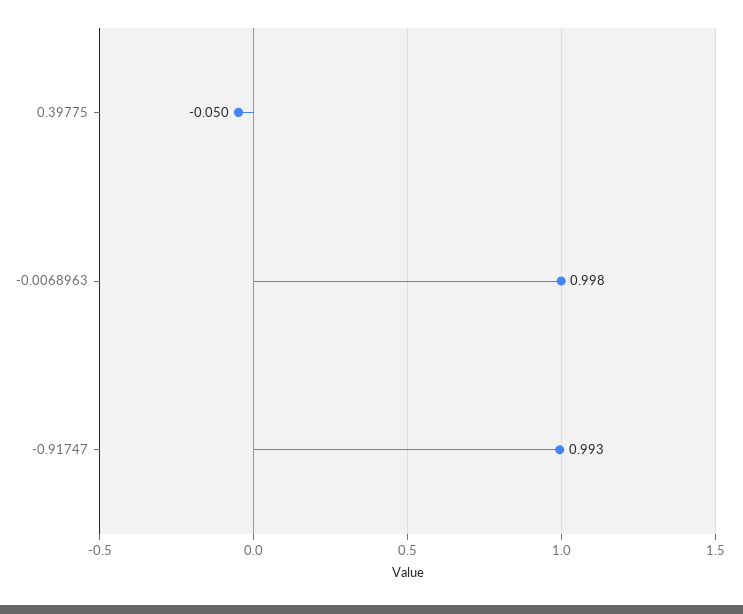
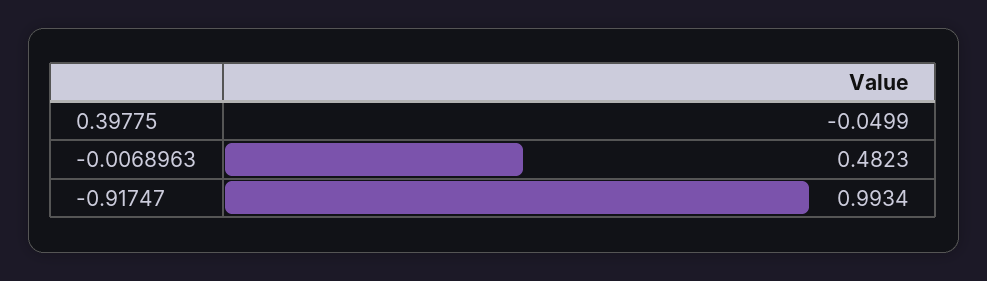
-0.0068963: 0.998 -> 0.4823

